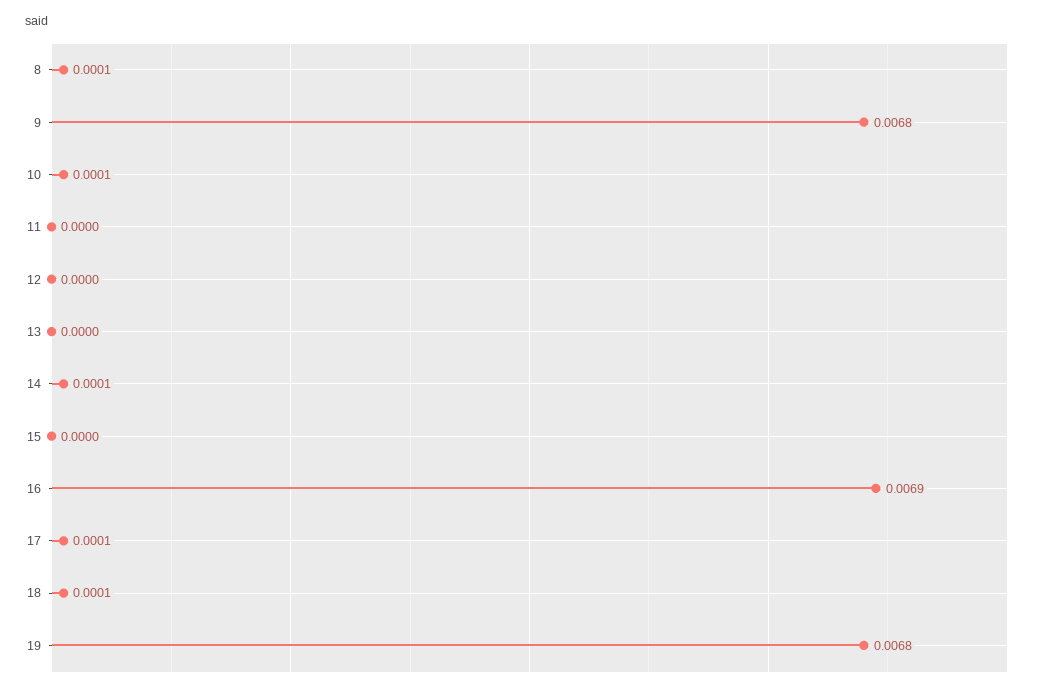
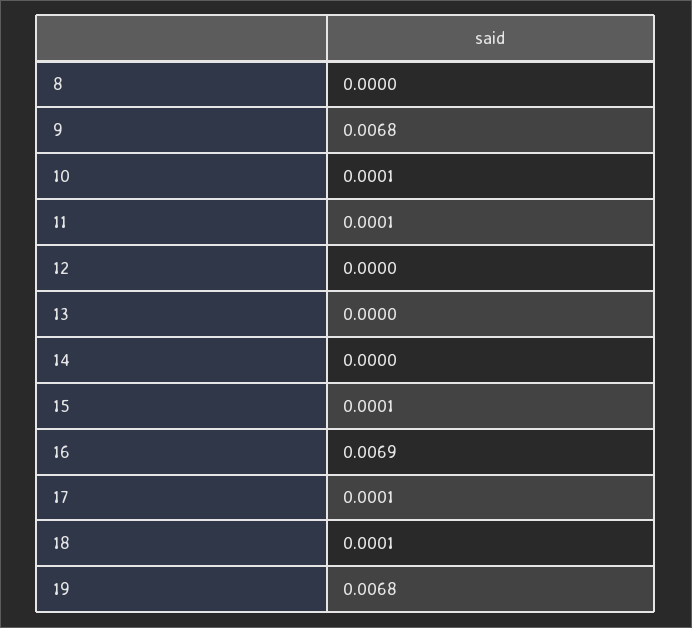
8: 0.0001 -> 0
11: 0 -> 0.0001
14: 0.0001 -> 0
15: 0 -> 0.0001

